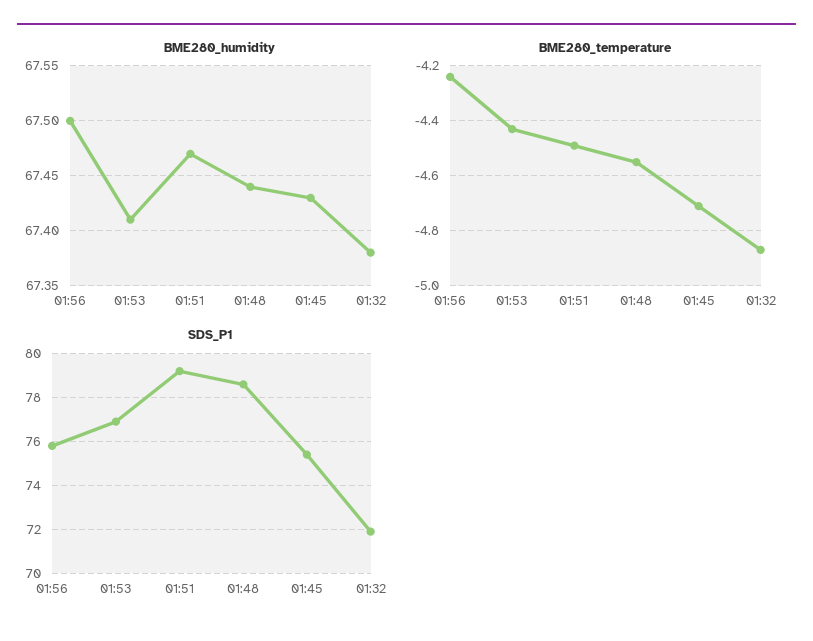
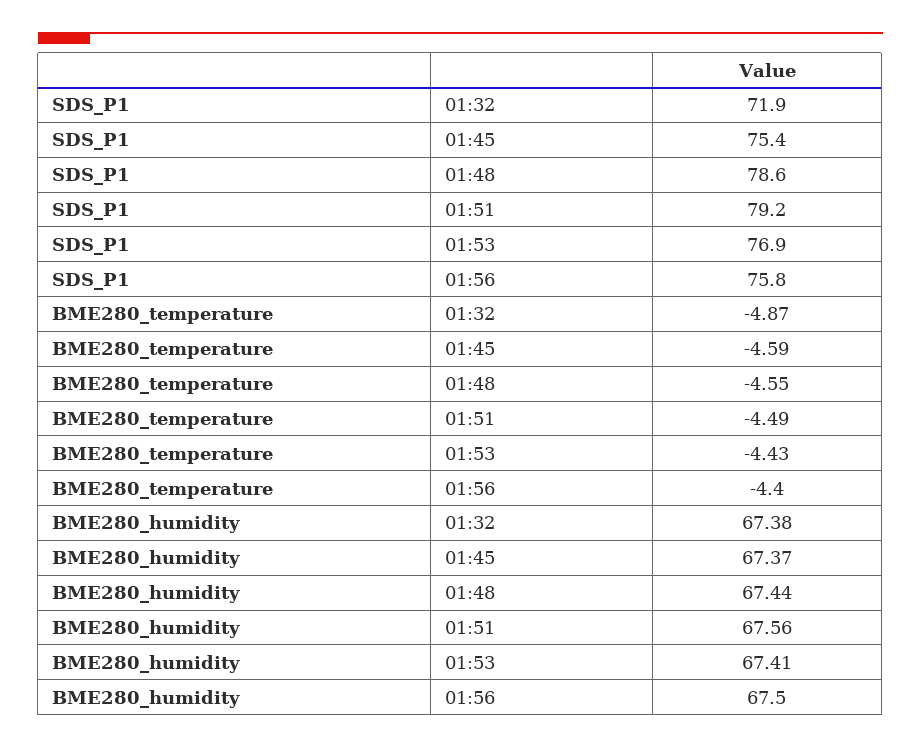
BME280_humidity, 01:51: 67.47 -> 67.56
BME280_humidity, 01:45: 67.43 -> 67.37
BME280_temperature, 01:56: -4.25 -> -4.4
BME280_temperature, 01:45: -4.7 -> -4.59

